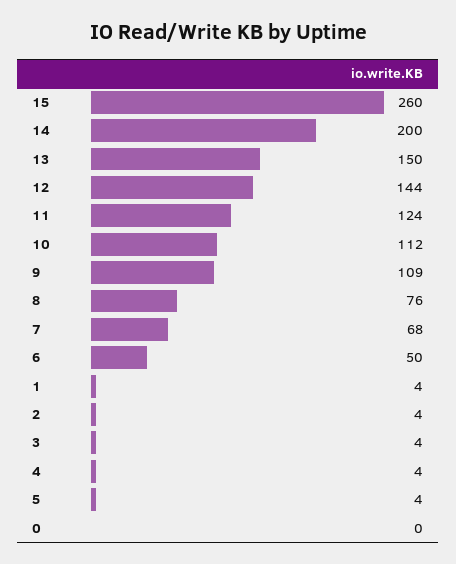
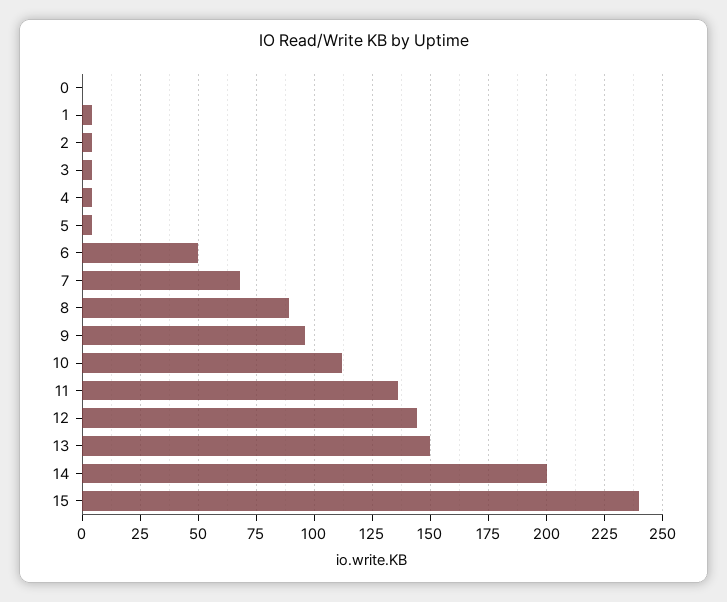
15: 260 -> 240
11: 124 -> 135
9: 109 -> 95
8: 76 -> 90

